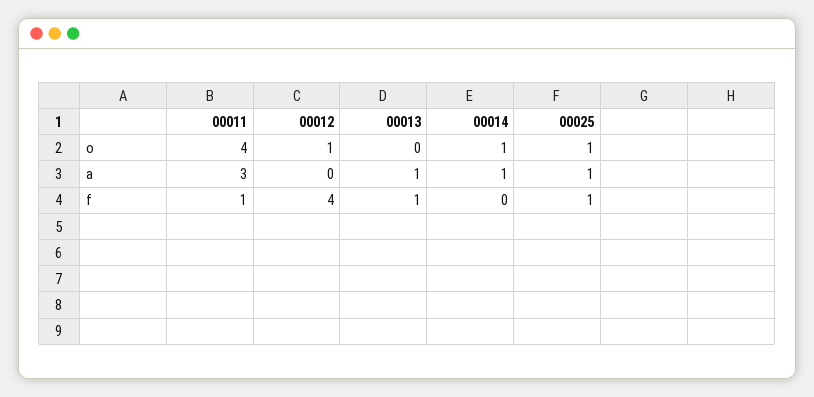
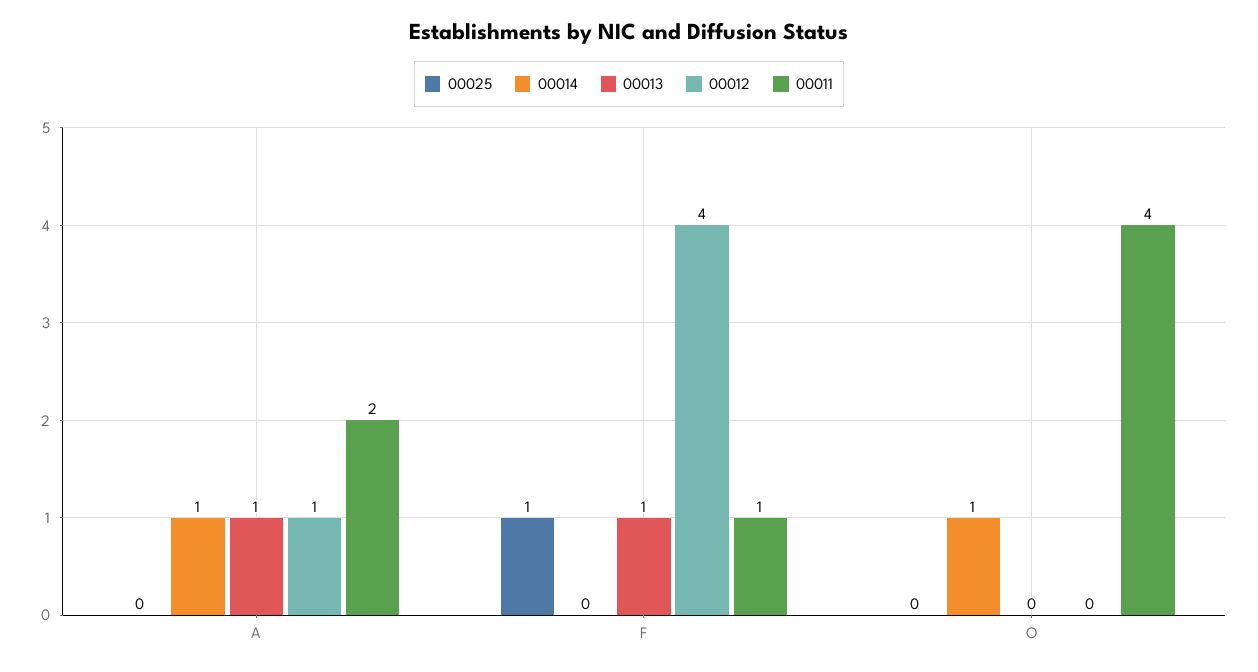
00012, o: 1 -> 0
00025, o: 1 -> 0
00011, a: 3 -> 2
00012, a: 0 -> 1
00025, a: 1 -> 0

